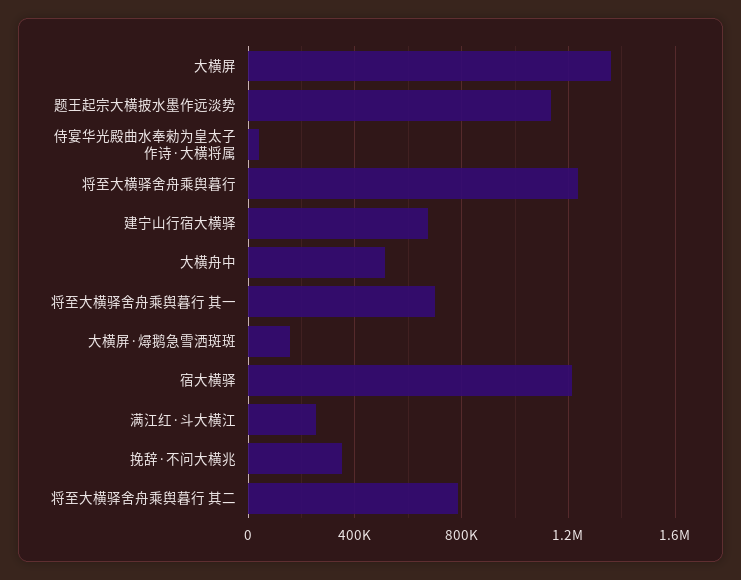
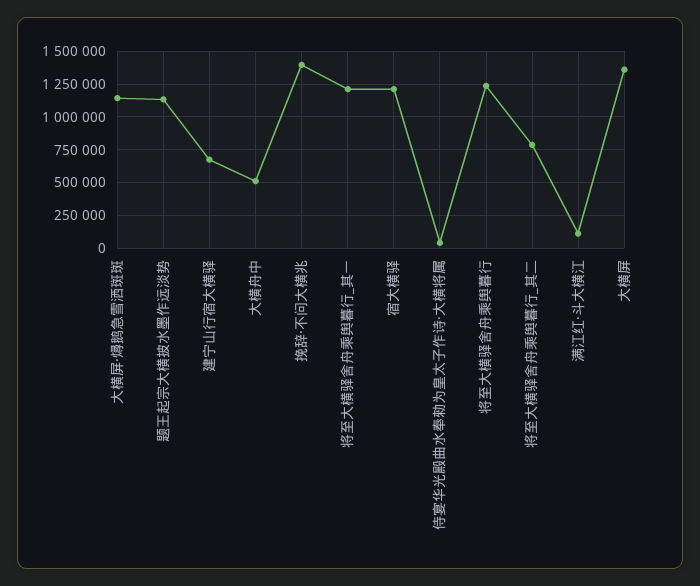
将至大横驿舍舟乘舆暮行 其一: 700000 -> 1200000
大横屏·燖鹅急雪洒斑斑: 150000 -> 1150000
满江红·斗大横江: 250000 -> 100000
挽辞·不问大横兆: 350000 -> 1400000

